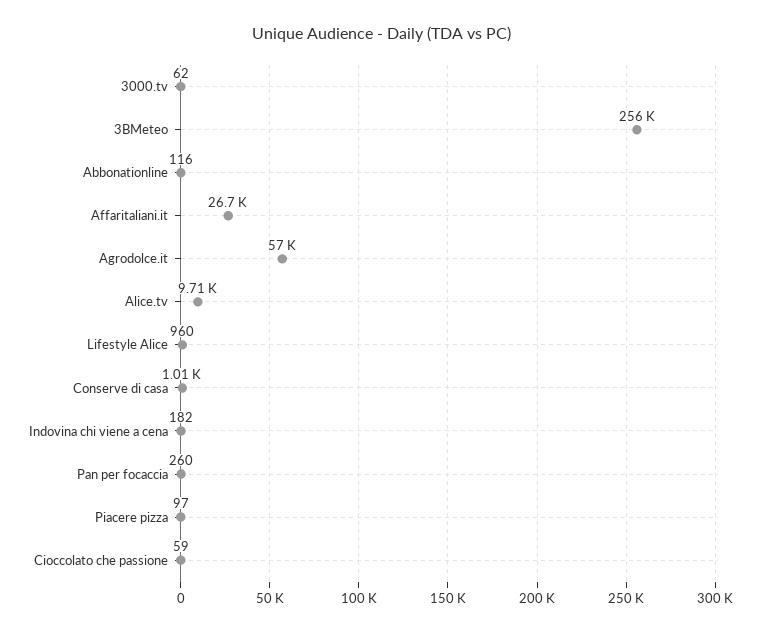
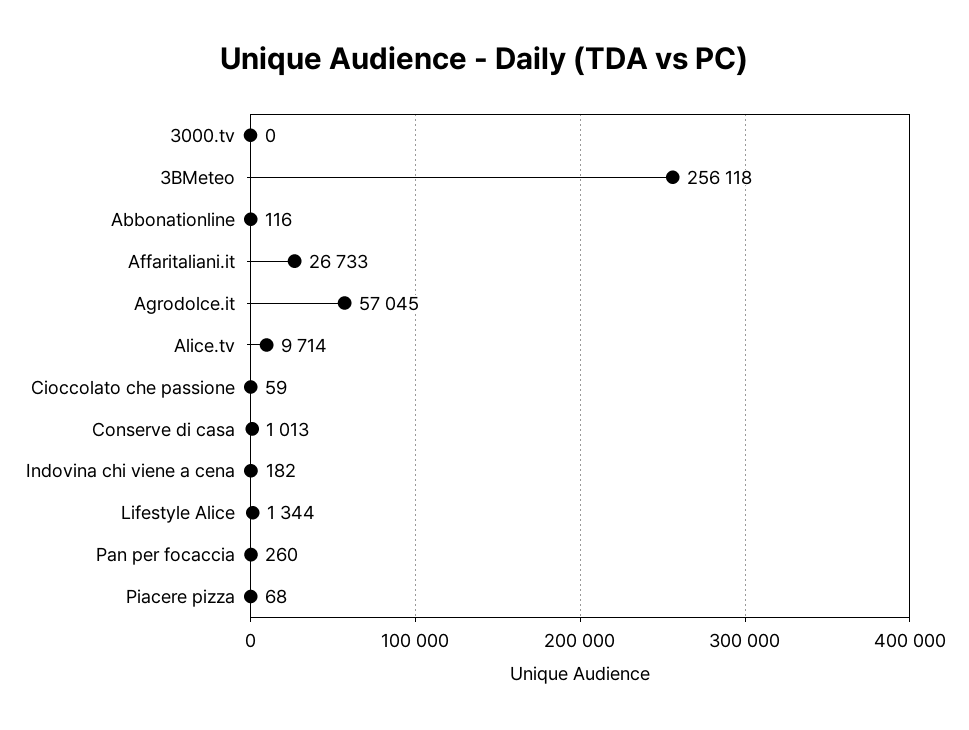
3000.tv: 62 -> 0
Lifestyle Alice: 960 -> 1344
Piacere pizza: 97 -> 68

